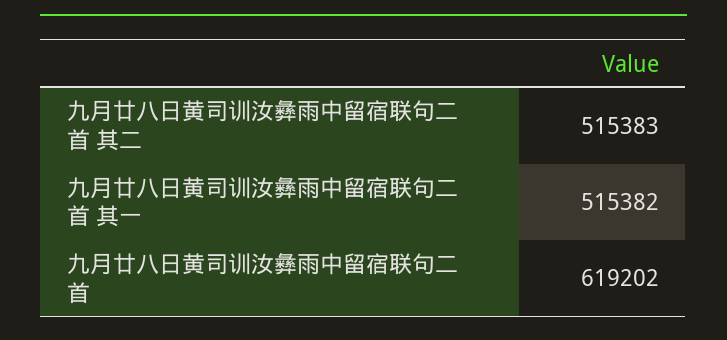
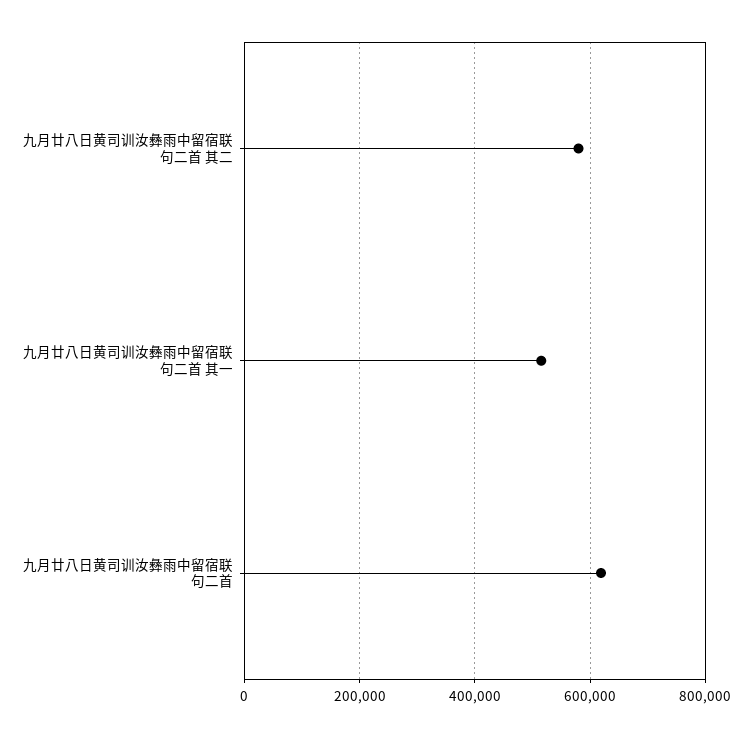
九月廿八日黄司训汝彝雨中留宿联句二首 其二: 515383 -> 580000

